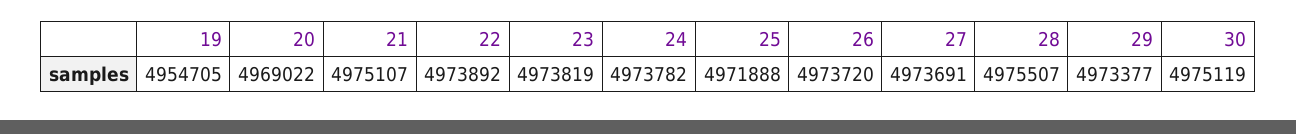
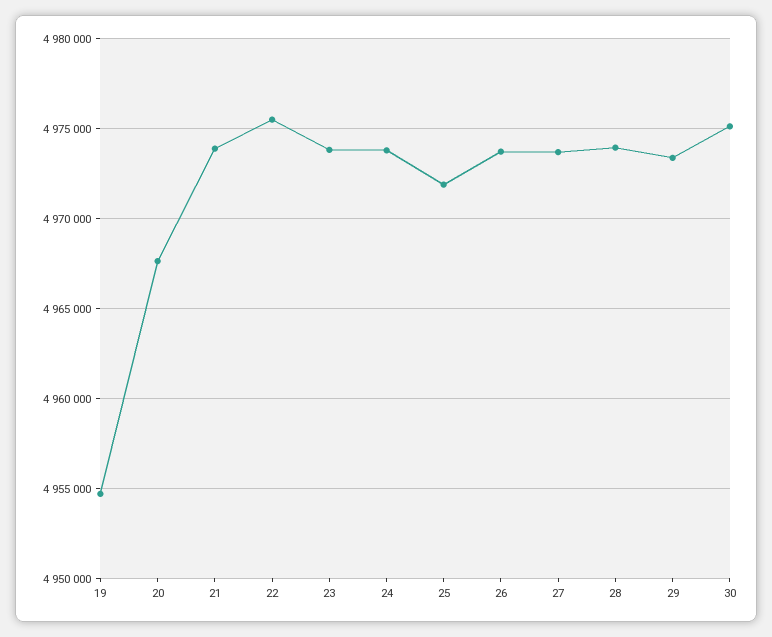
20: 4969022 -> 4967500
21: 4975107 -> 4974000
22: 4973892 -> 4975500
28: 4975507 -> 4974000

